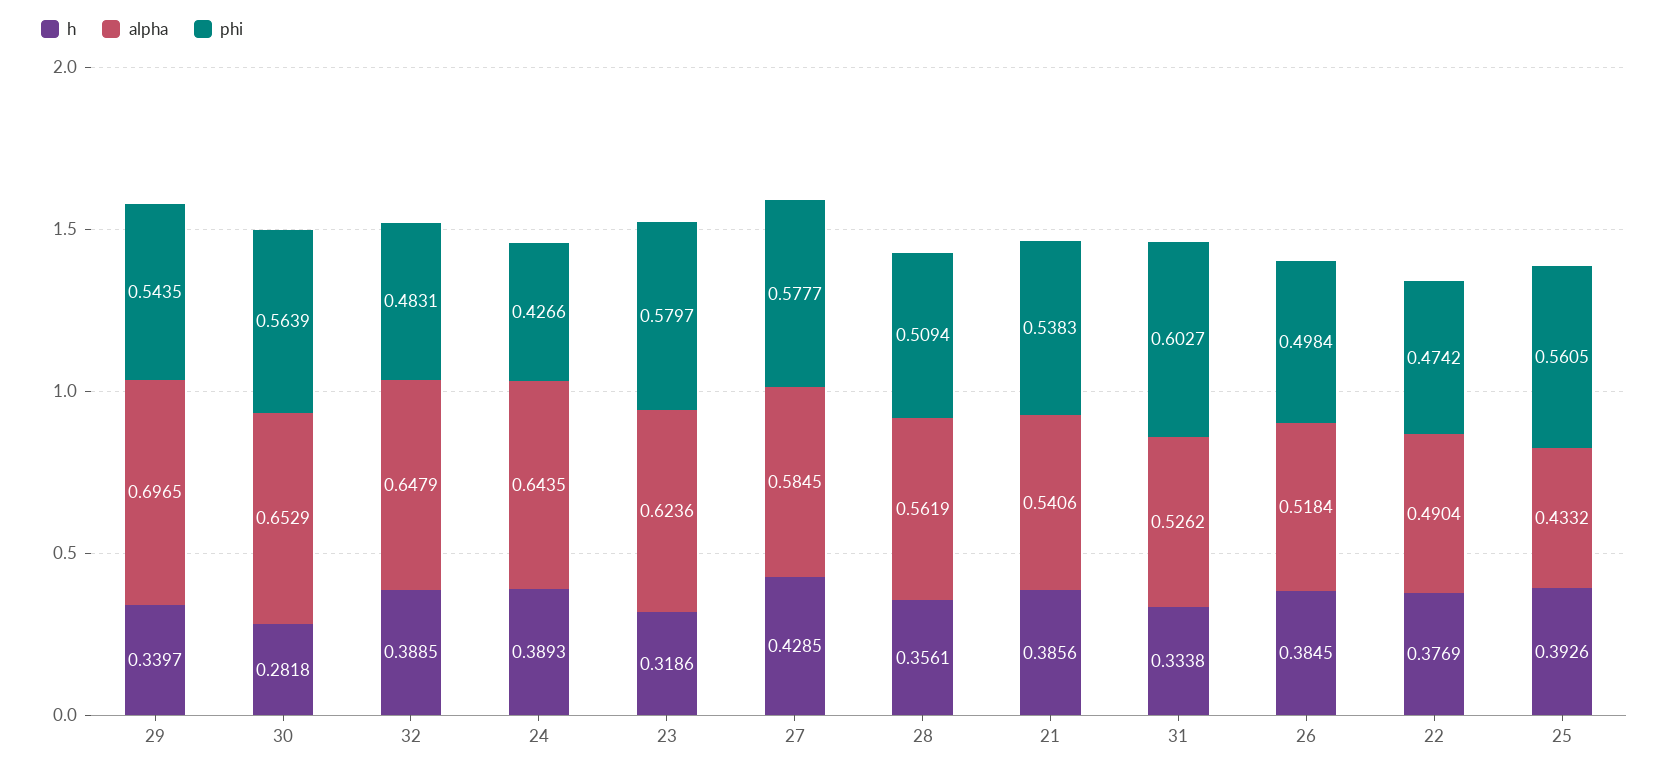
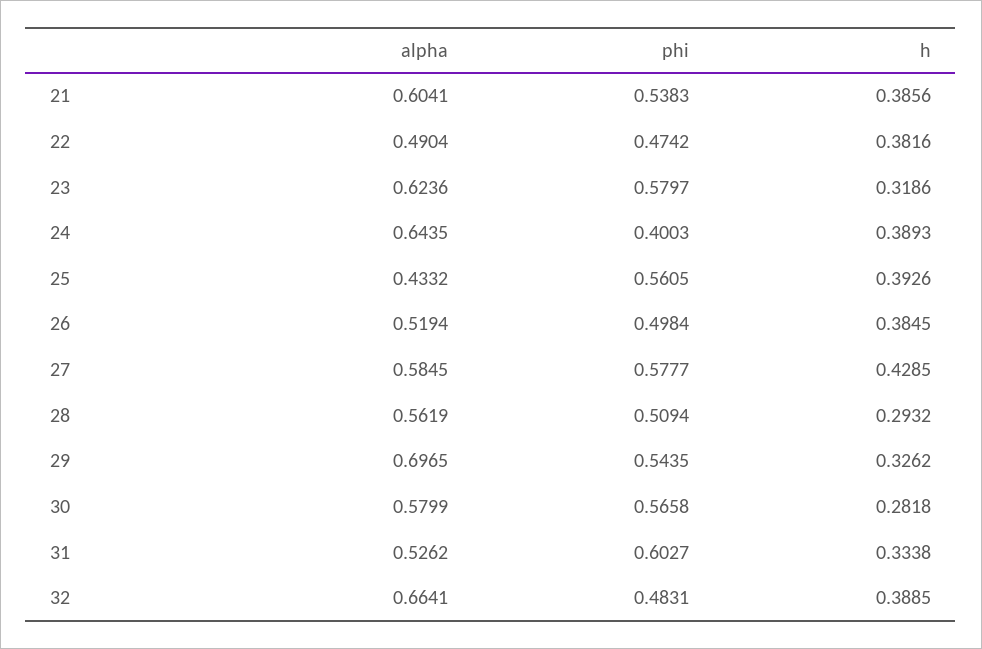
h, 29: 0.3397 -> 0.3262
alpha, 30: 0.6529 -> 0.5799
phi, 30: 0.5639 -> 0.5658
alpha, 32: 0.6479 -> 0.6641
phi, 24: 0.4266 -> 0.4003
h, 28: 0.3561 -> 0.2932
alpha, 21: 0.5406 -> 0.6041
alpha, 26: 0.5184 -> 0.5194
h, 22: 0.3769 -> 0.3816

